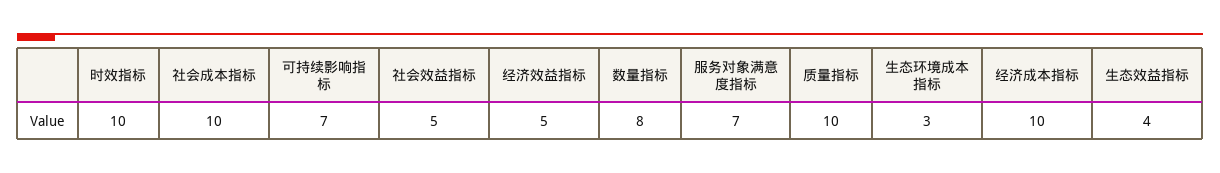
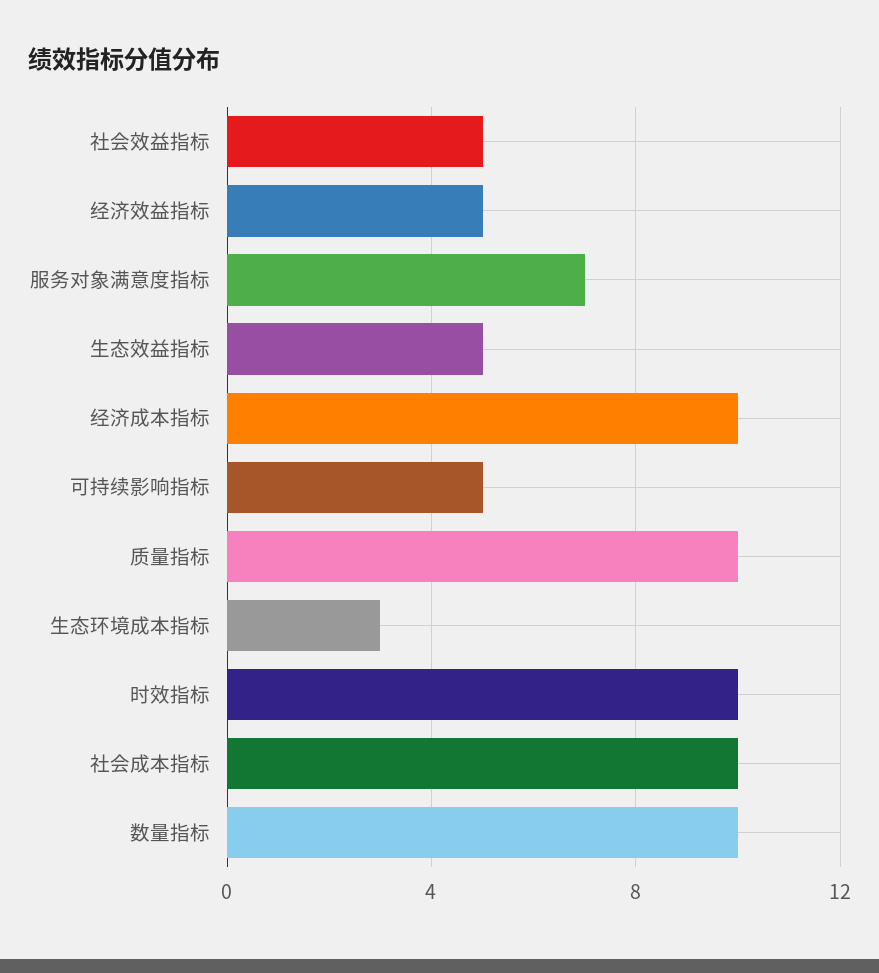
可持续影响指标: 7 -> 5
数量指标: 8 -> 10
生态效益指标: 4 -> 5

